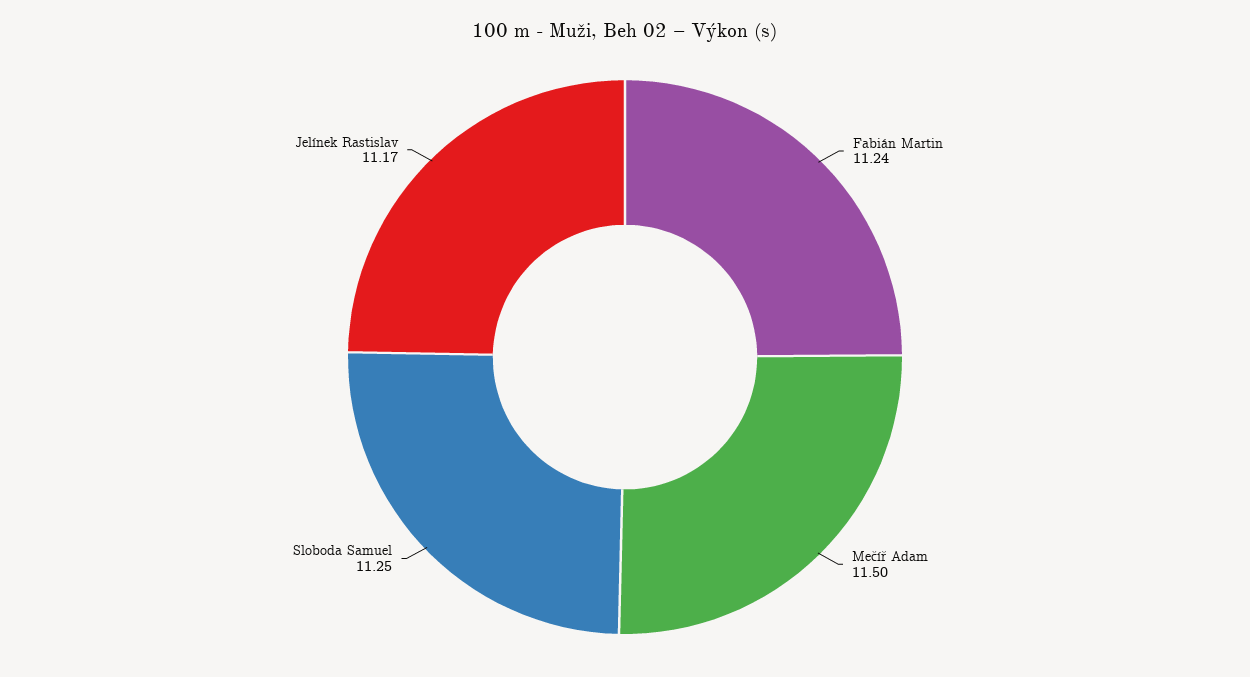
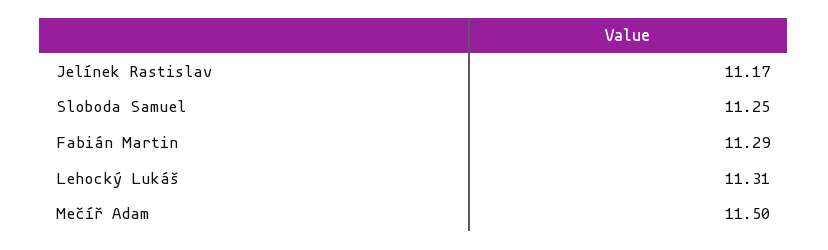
Fabián Martin: 11.24 -> 11.29
Lehocký Lukáš: none -> 11.31

